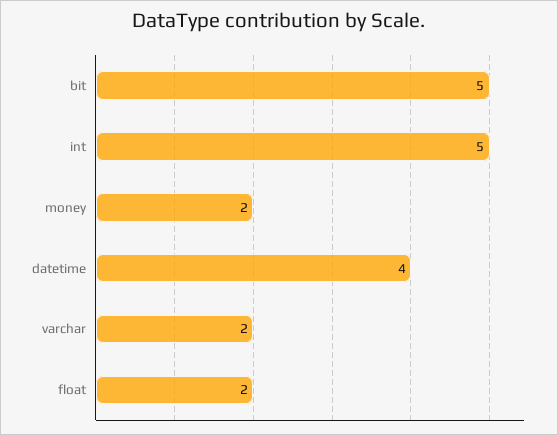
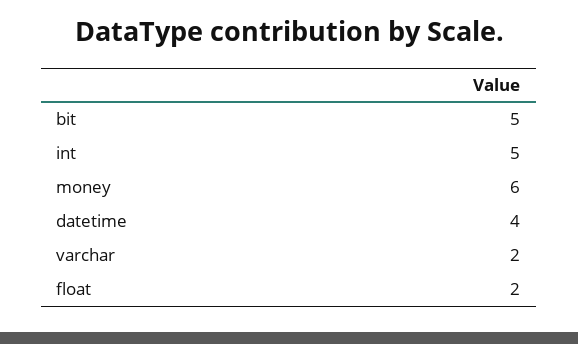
money: 2 -> 6

